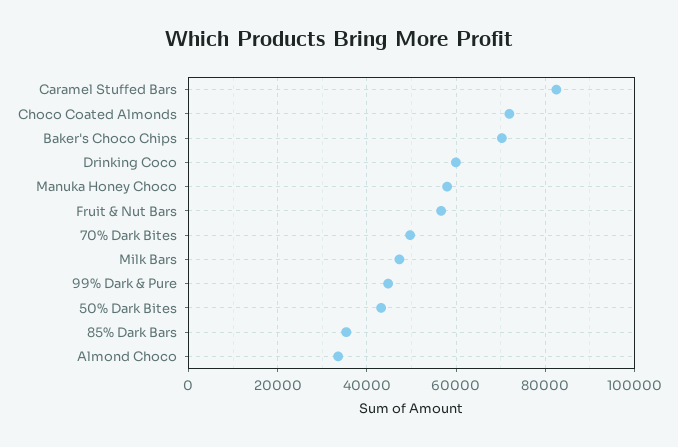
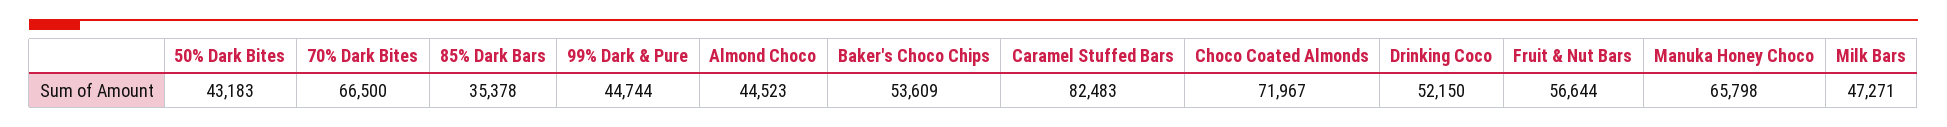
Baker's Choco Chips: 70000 -> 53609
Drinking Coco: 60000 -> 52150
Manuka Honey Choco: 58000 -> 65798
70% Dark Bites: 50000 -> 66500
Almond Choco: 34000 -> 44523

